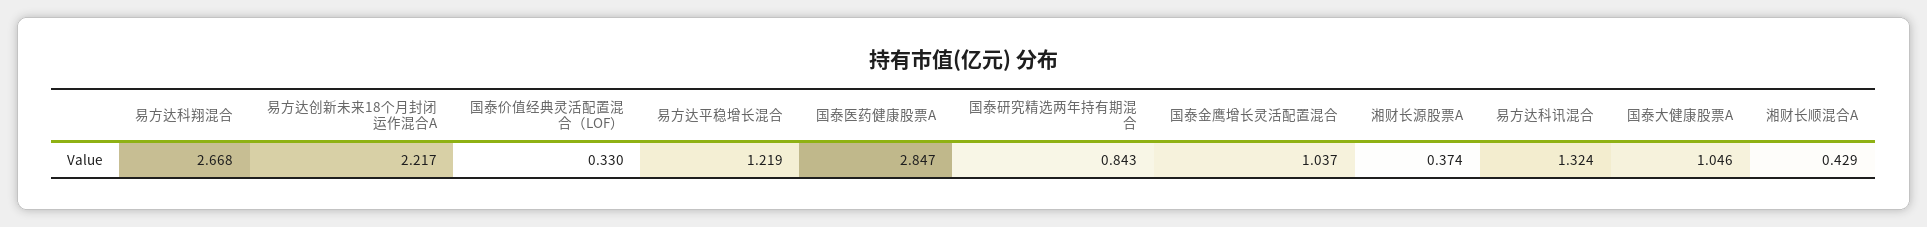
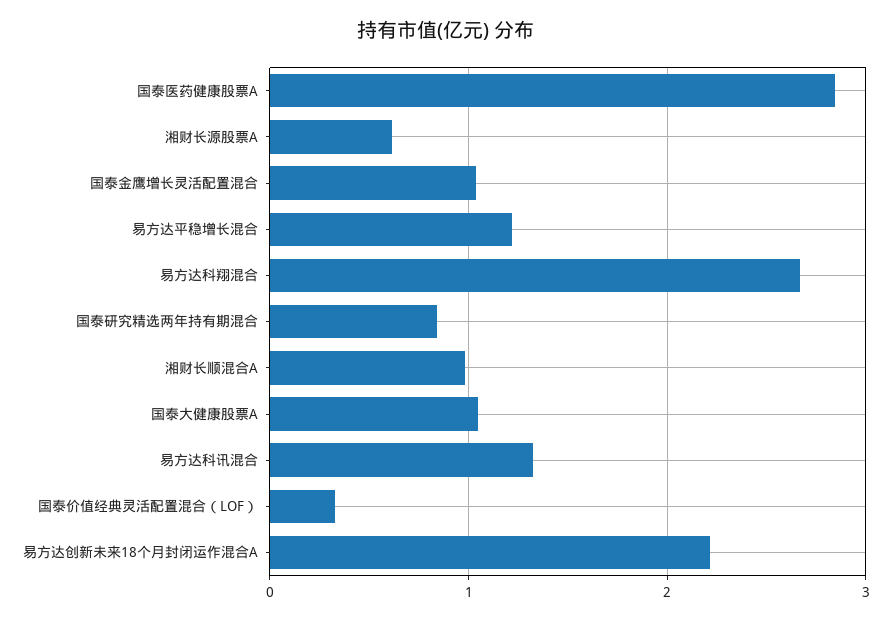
湘财长源股票A: 0.374 -> 0.6
湘财长顺混合A: 0.429 -> 1

